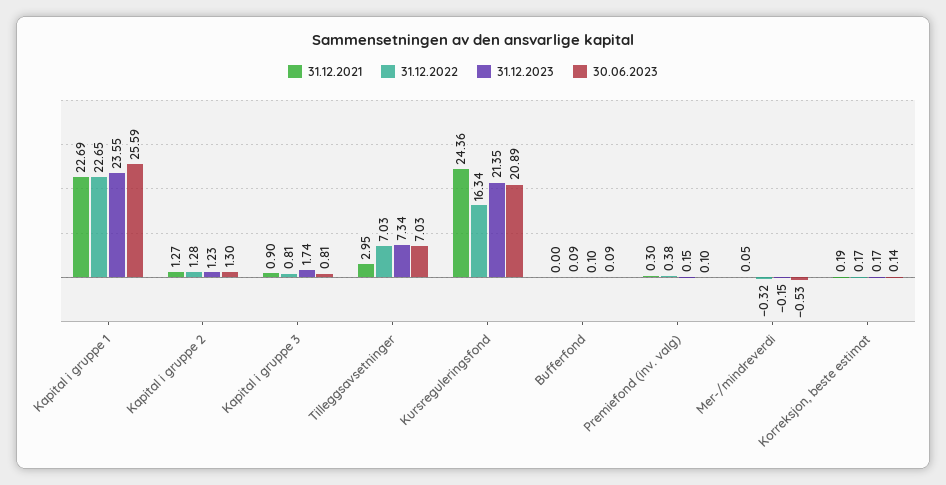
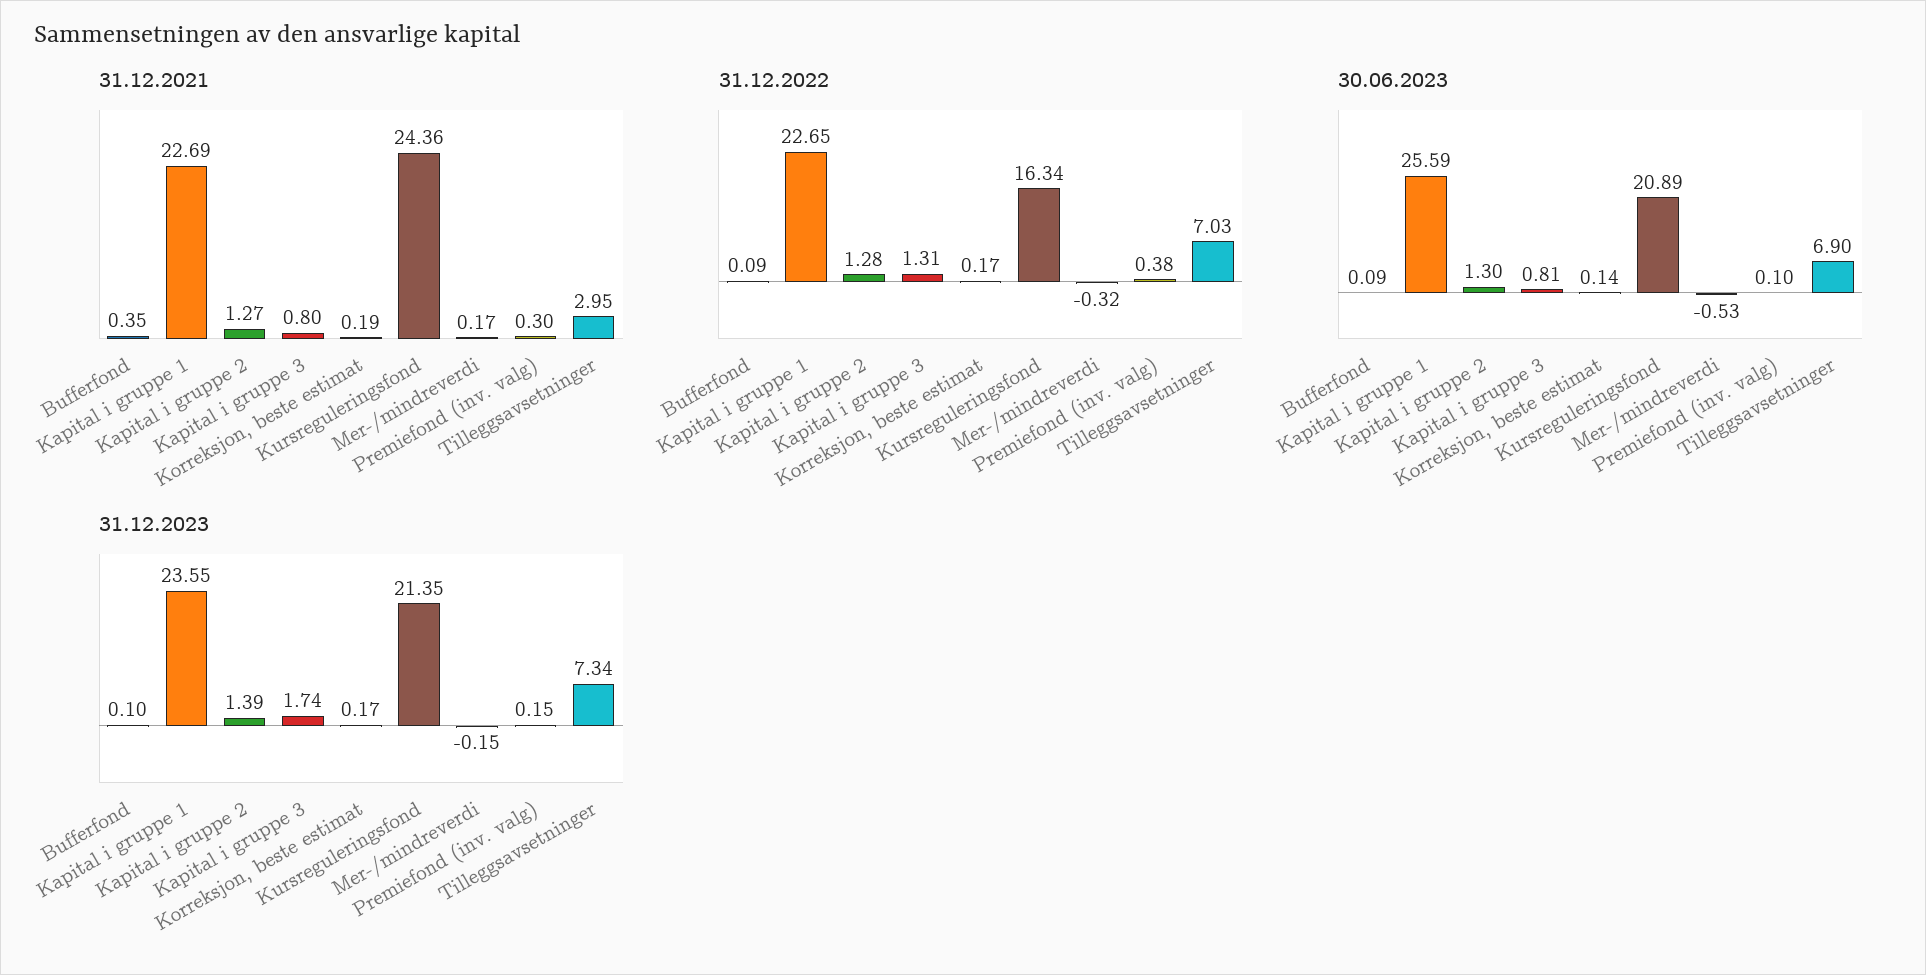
31.12.2023, Kapital i gruppe 2: 1.23 -> 1.39
31.12.2021, Kapital i gruppe 3: 0.9 -> 0.8
31.12.2022, Kapital i gruppe 3: 0.81 -> 1.31
30.06.2023, Tilleggsavsetninger: 7.03 -> 6.9
31.12.2021, Bufferfond: 0 -> 0.35
31.12.2021, Mer-/mindreverdi: 0.05 -> 0.17

